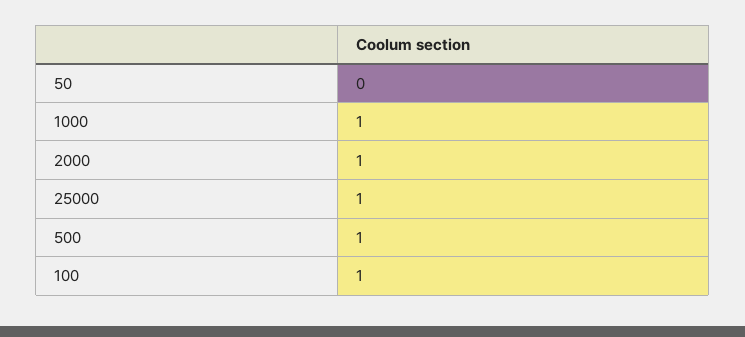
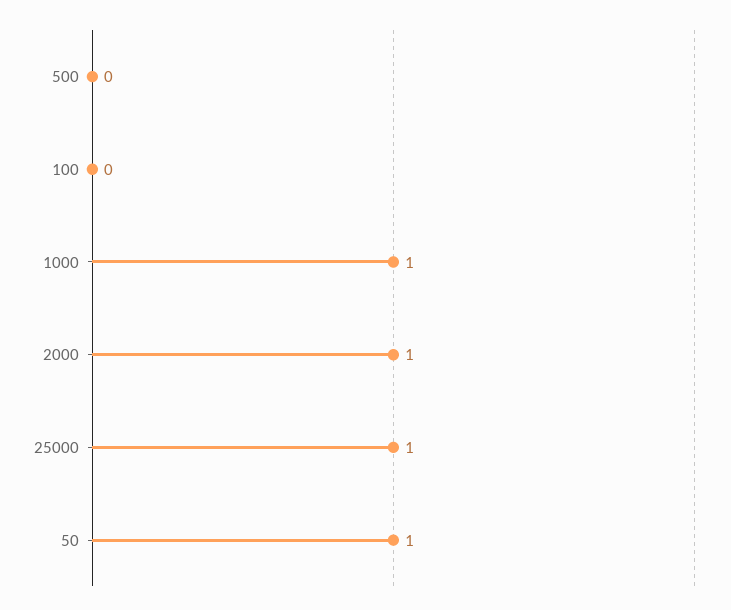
50: 0 -> 1
500: 1 -> 0
100: 1 -> 0

